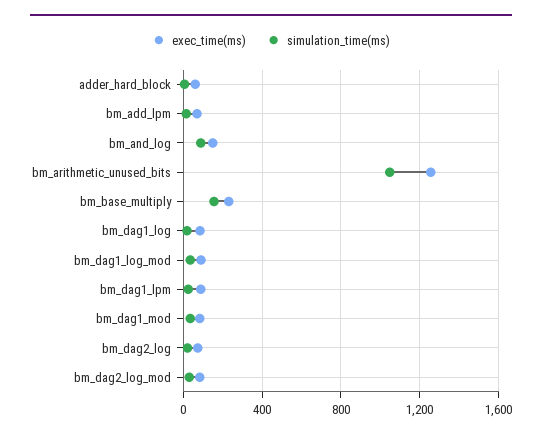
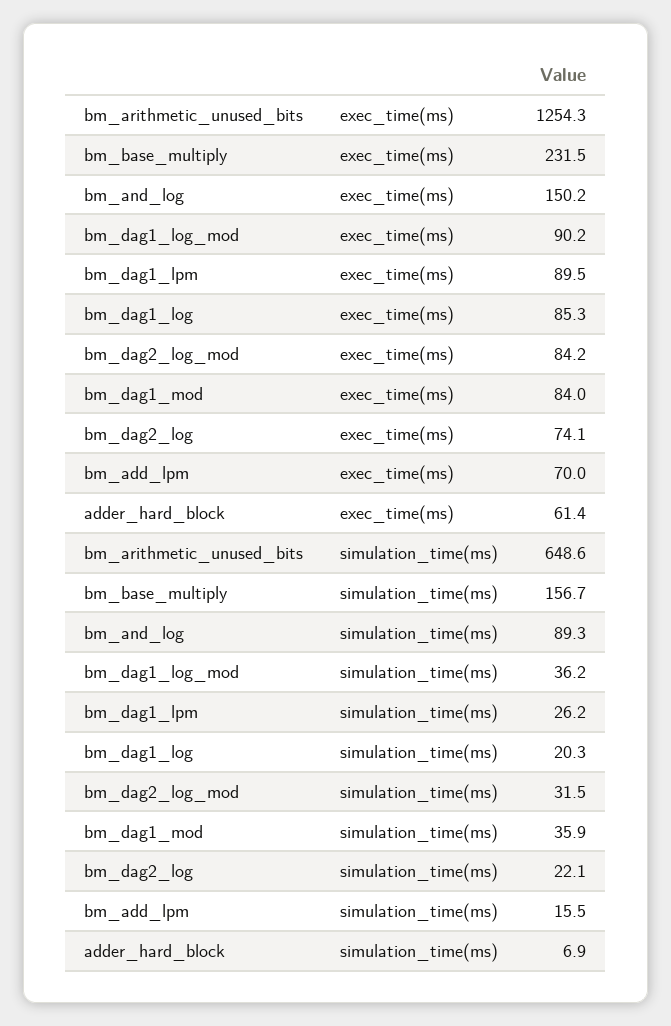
simulation_time(ms), bm_arithmetic_unused_bits: 1050 -> 648.6

